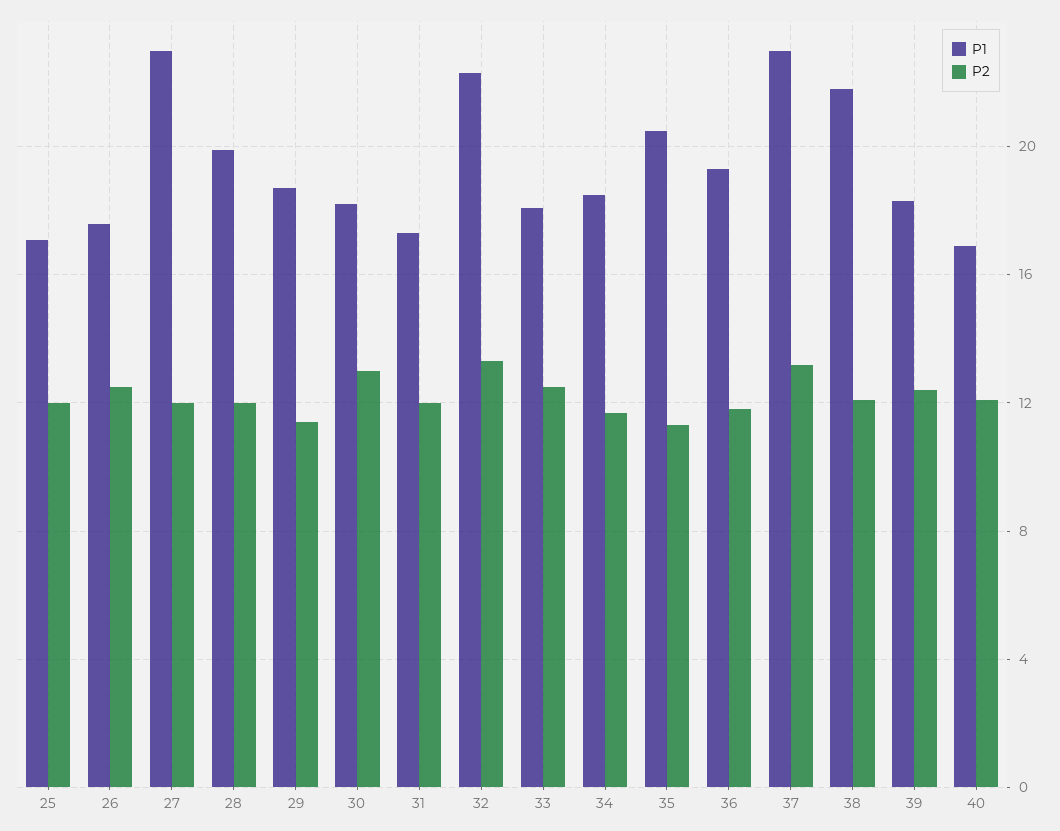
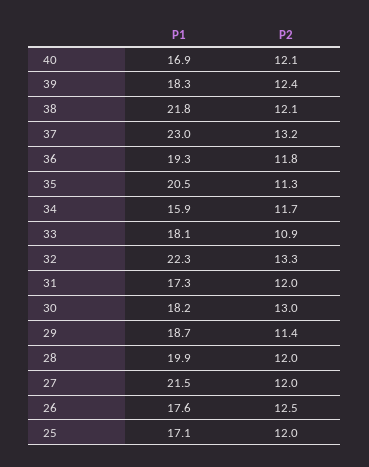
P1, 27: 23 -> 21.5
P2, 33: 12.5 -> 10.9
P1, 34: 18.5 -> 15.9

